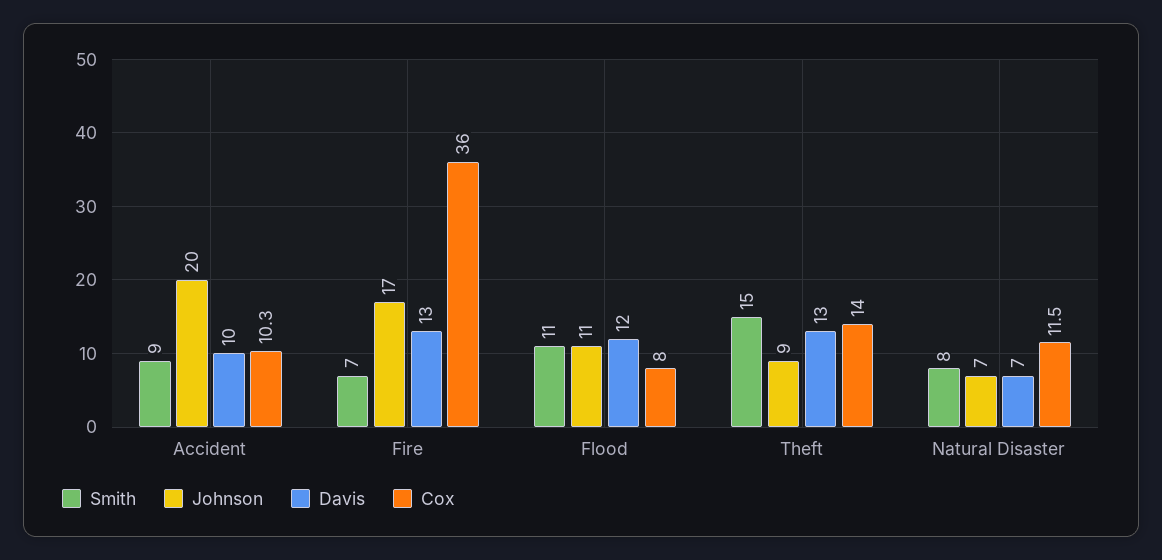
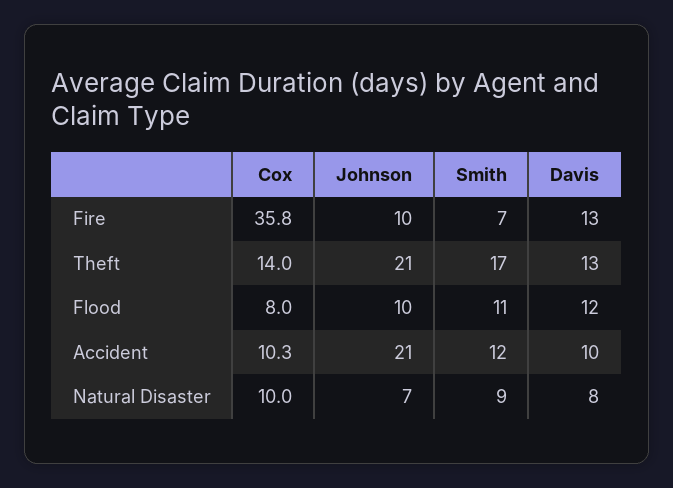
Smith, Accident: 9 -> 12
Johnson, Accident: 20 -> 21
Johnson, Fire: 17 -> 10
Cox, Fire: 36 -> 35.8
Johnson, Flood: 11 -> 10
Smith, Theft: 15 -> 17
Johnson, Theft: 9 -> 21
Smith, Natural Disaster: 8 -> 9
Davis, Natural Disaster: 7 -> 8
Cox, Natural Disaster: 11.5 -> 10

